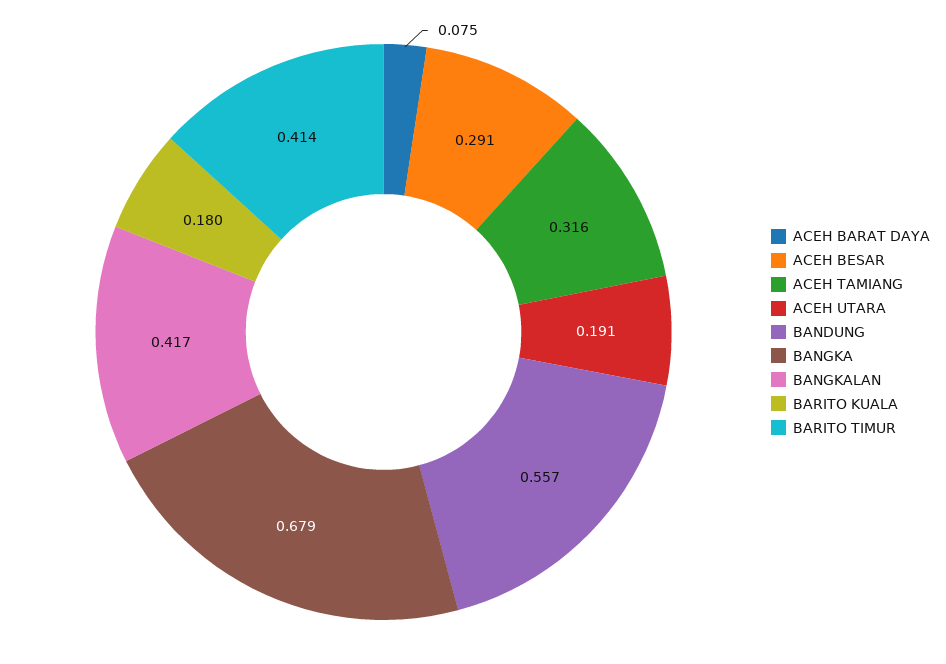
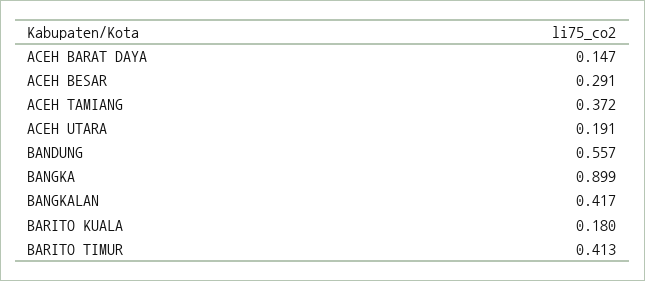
ACEH BARAT DAYA: 0.075 -> 0.147
ACEH TAMIANG: 0.316 -> 0.372
BANGKA: 0.679 -> 0.899
BARITO TIMUR: 0.414 -> 0.413

